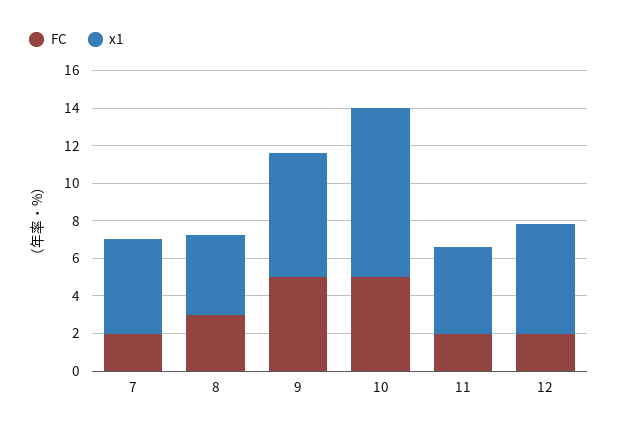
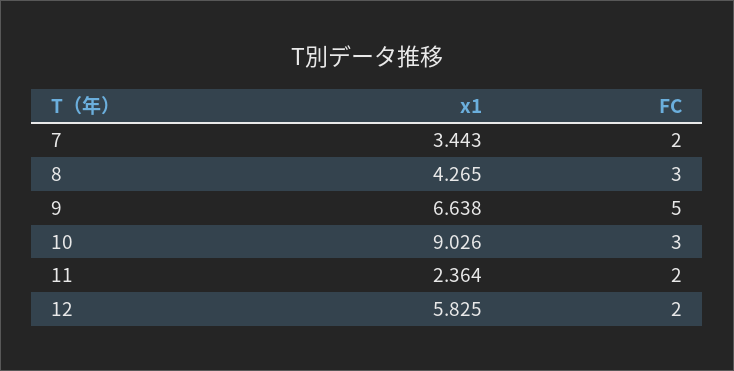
x1, 7: 5 -> 3.443
FC, 10: 5 -> 3
x1, 11: 4.5 -> 2.364

